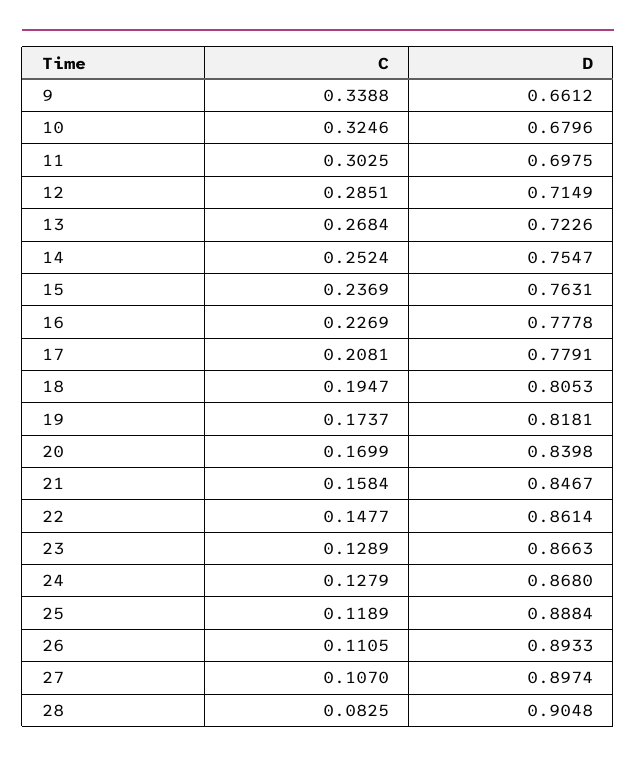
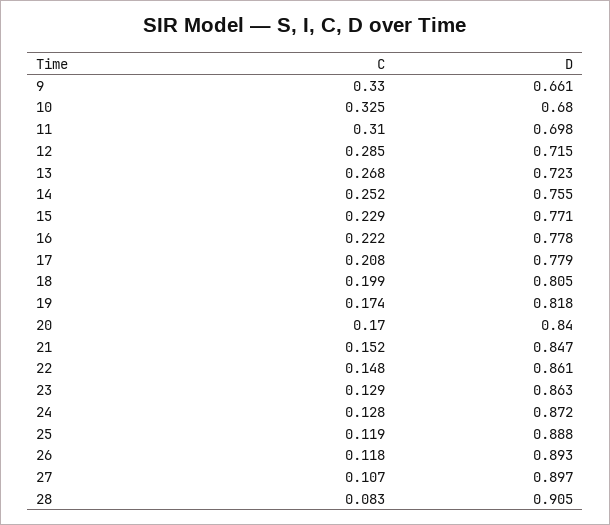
C, 9: 0.3388 -> 0.33
C, 11: 0.3025 -> 0.31
C, 15: 0.2369 -> 0.229
D, 15: 0.7631 -> 0.771
C, 16: 0.2269 -> 0.222
C, 18: 0.1947 -> 0.199
C, 21: 0.1584 -> 0.152
D, 23: 0.8663 -> 0.863
D, 24: 0.868 -> 0.872
C, 26: 0.1105 -> 0.118

